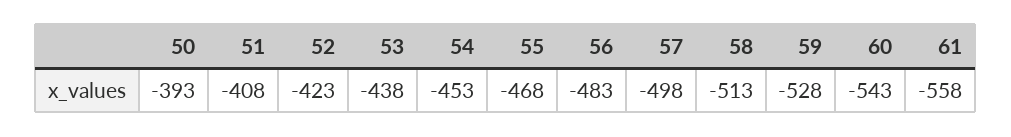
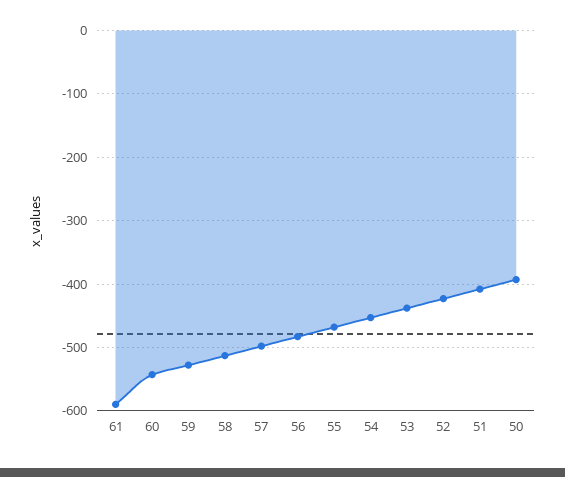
61: -558 -> -590

